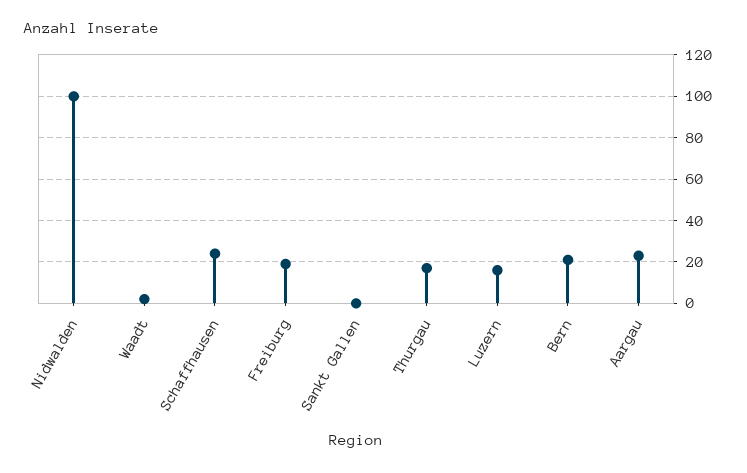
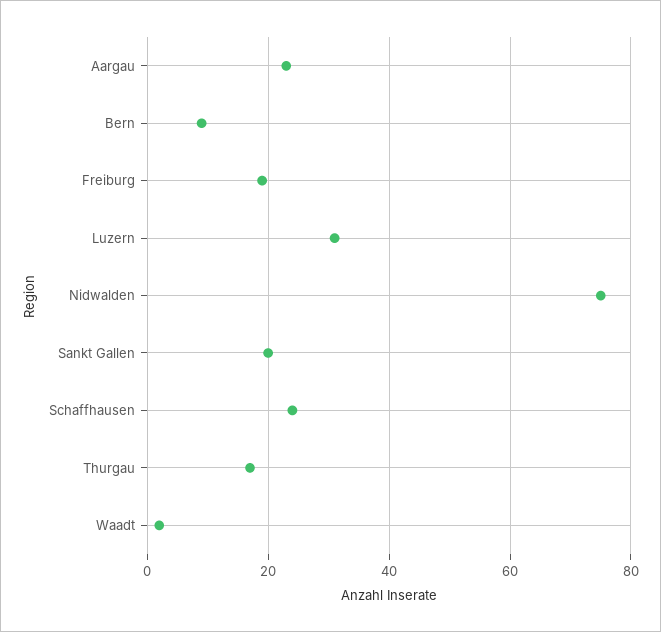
Nidwalden: 100 -> 75
Sankt Gallen: 0 -> 20
Luzern: 15 -> 30
Bern: 20 -> 10

